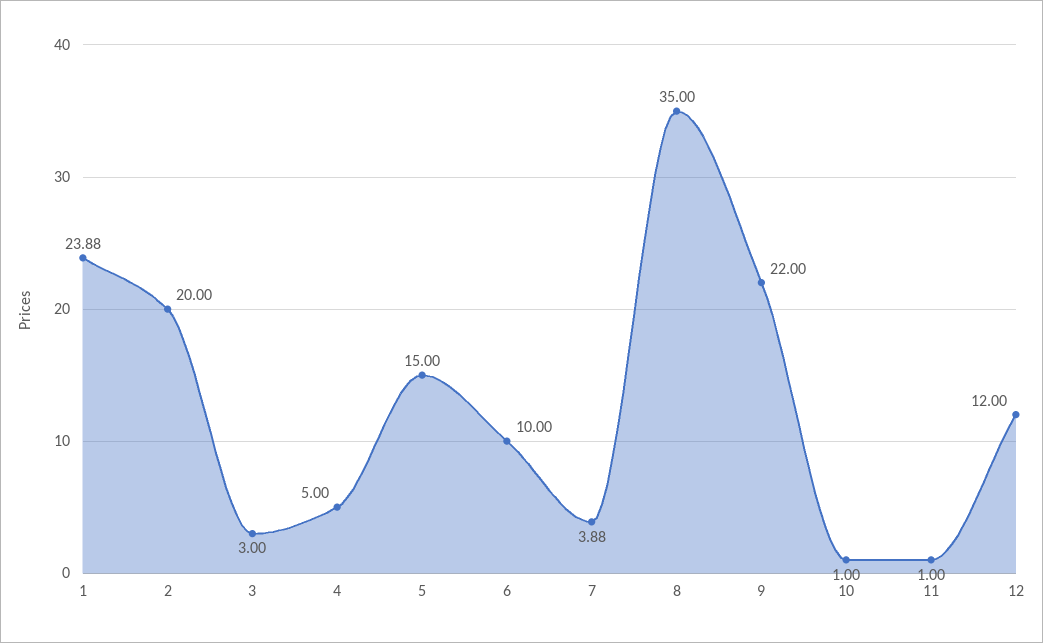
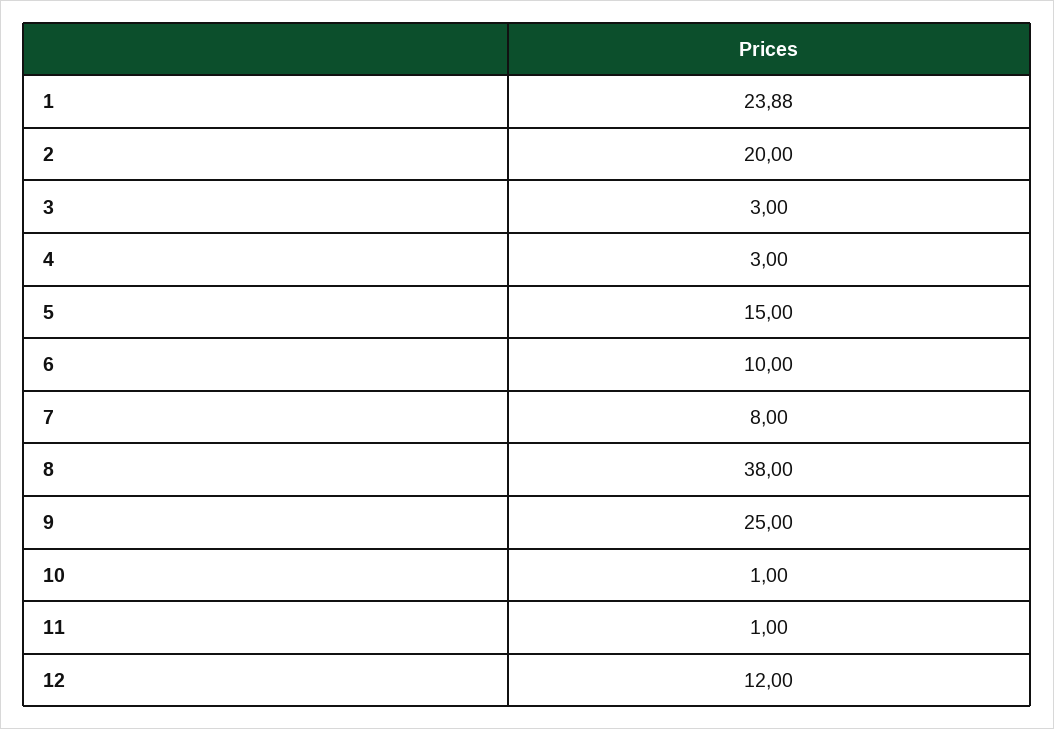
4: 5 -> 3
7: 3.88 -> 8
8: 35 -> 38
9: 22 -> 25

